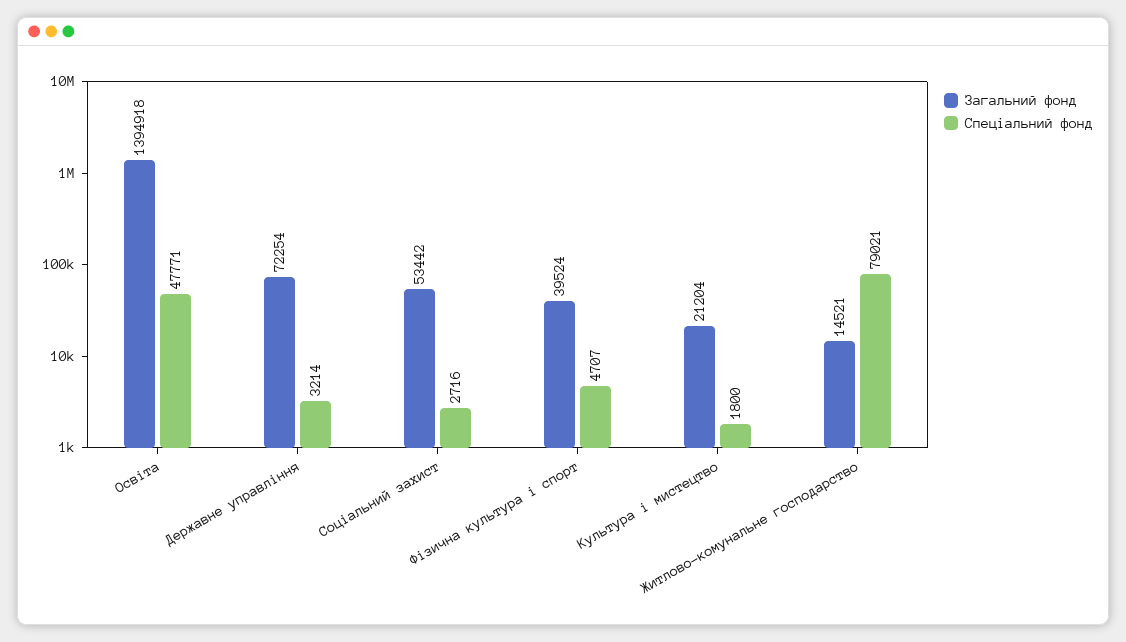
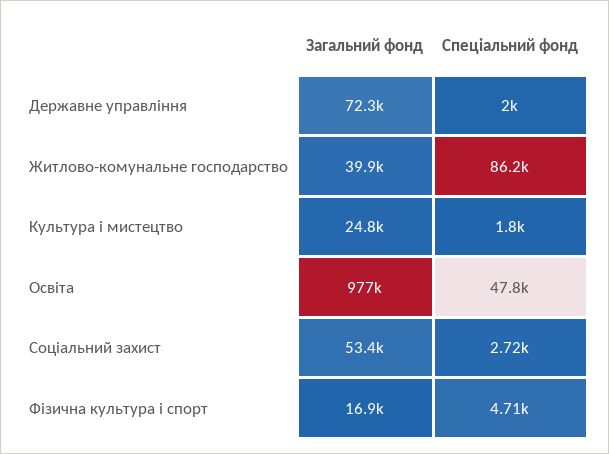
Загальний фонд, Освіта: 1394918 -> 977000
Спеціальний фонд, Державне управління: 3214 -> 2000
Загальний фонд, Фізична культура і спорт: 39524 -> 16900
Загальний фонд, Культура і мистецтво: 21204 -> 24800
Загальний фонд, Житлово-комунальне господарство: 14521 -> 39900
Спеціальний фонд, Житлово-комунальне господарство: 79021 -> 86200

